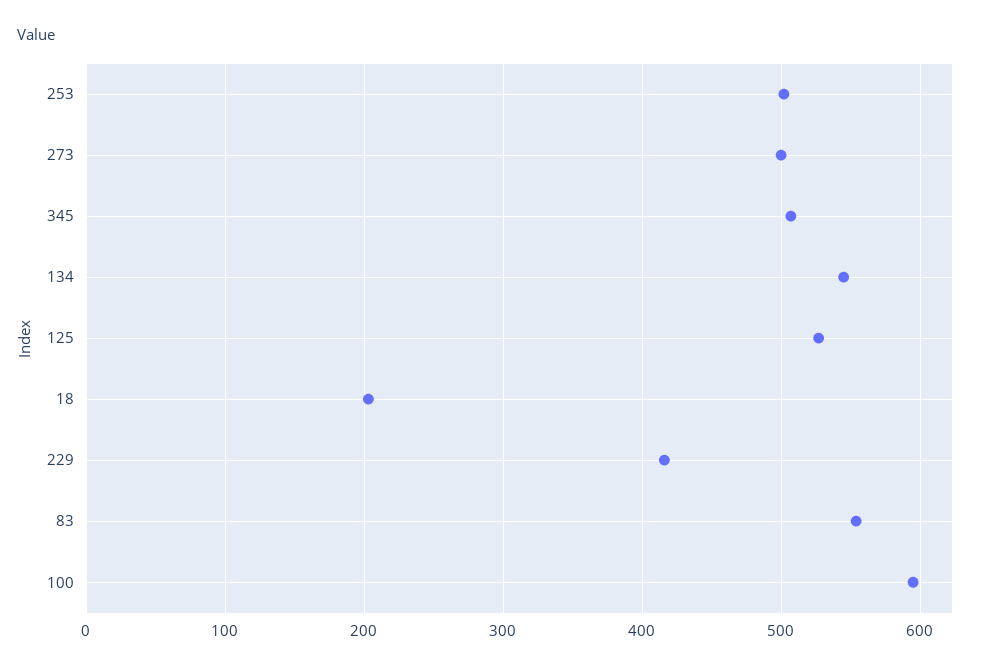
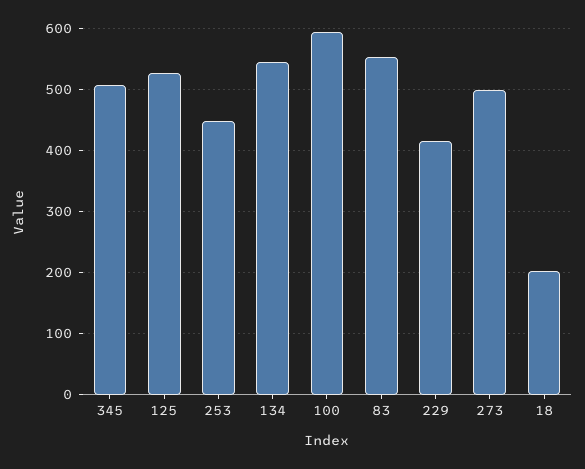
253: 500 -> 450

